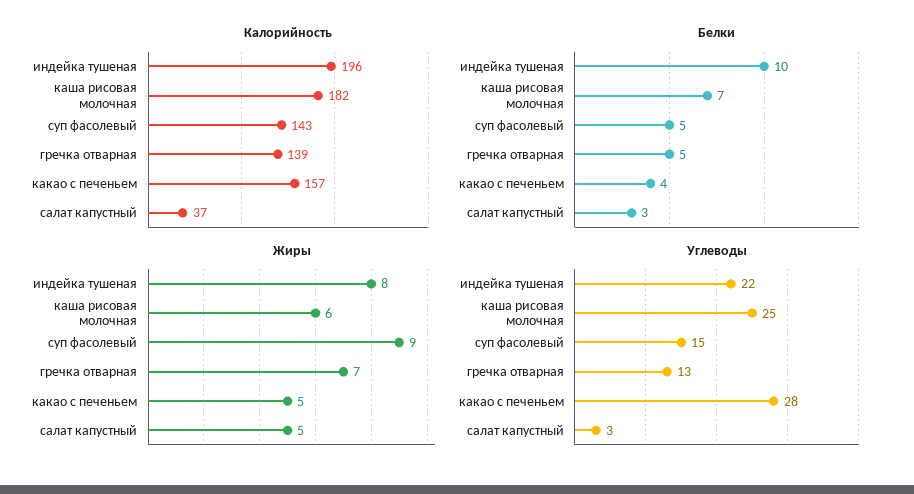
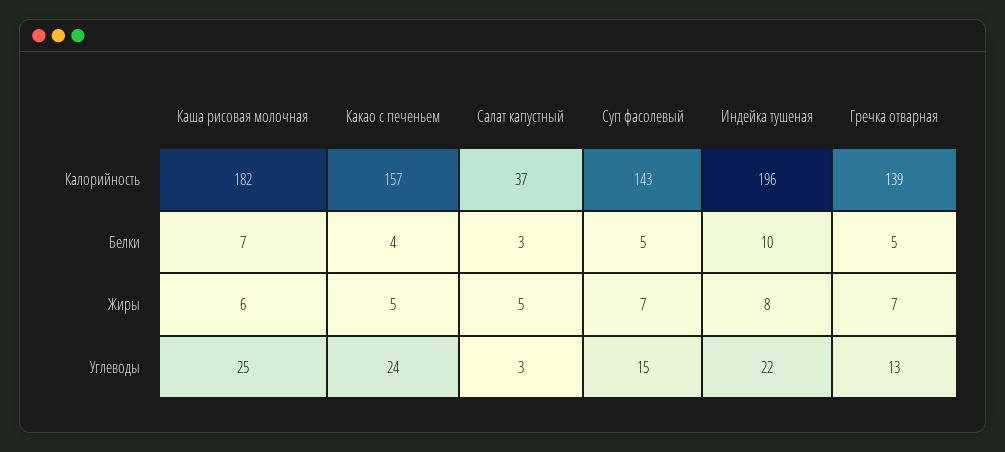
Жиры, суп фасолевый: 9 -> 7
Углеводы, какао с печеньем: 28 -> 24

